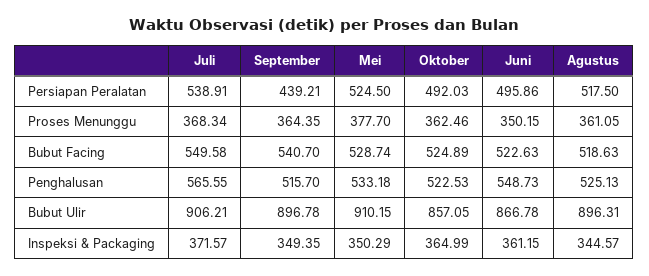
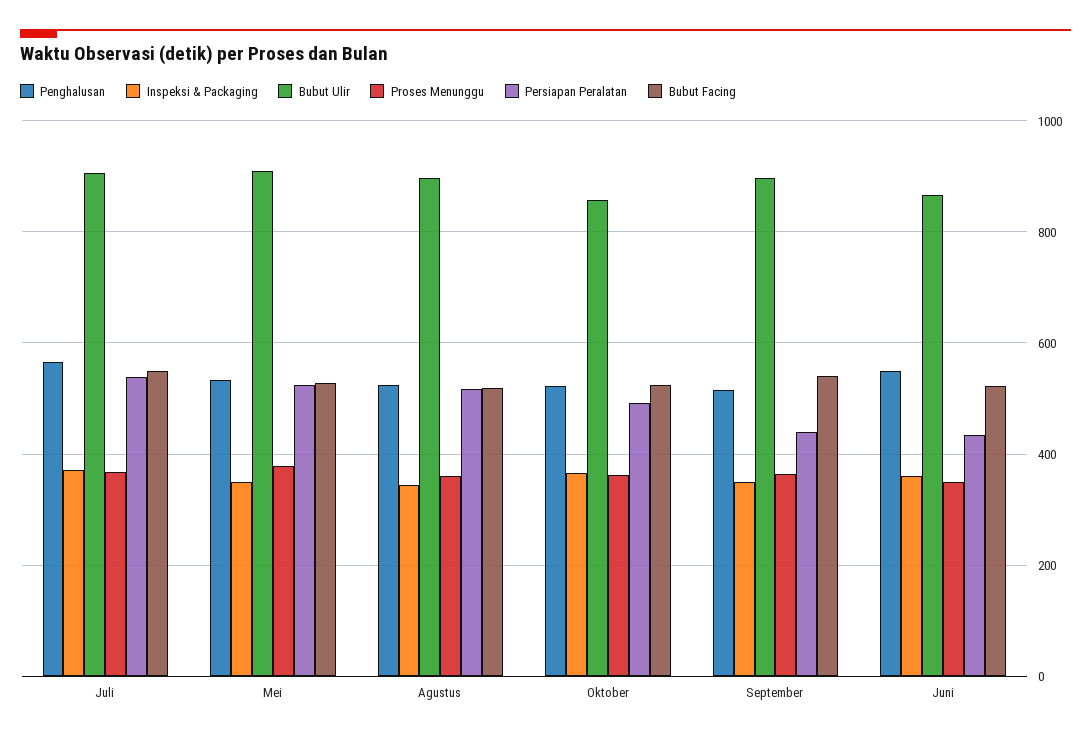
Persiapan Peralatan, Juni: 495.86 -> 440

